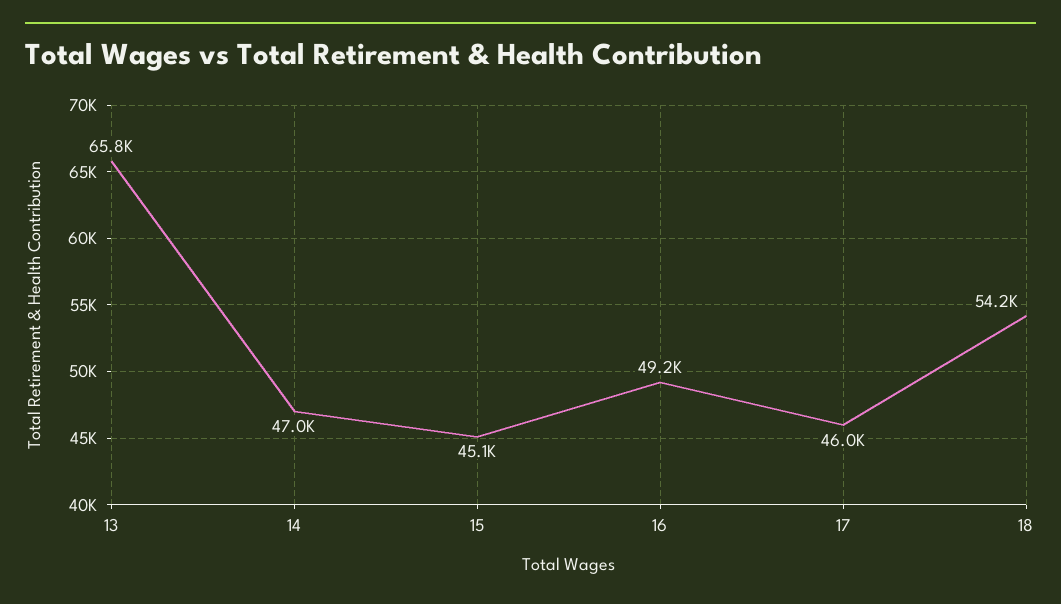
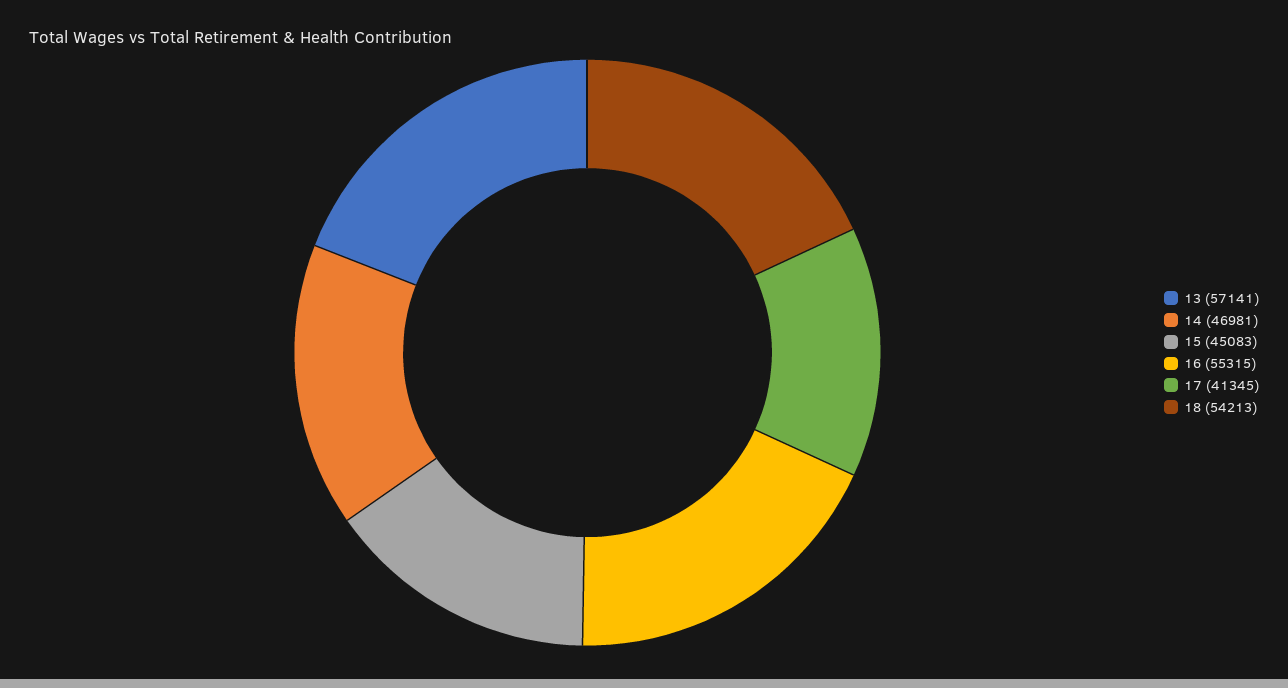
13: 65800 -> 57141
16: 49200 -> 55315
17: 46000 -> 41345

